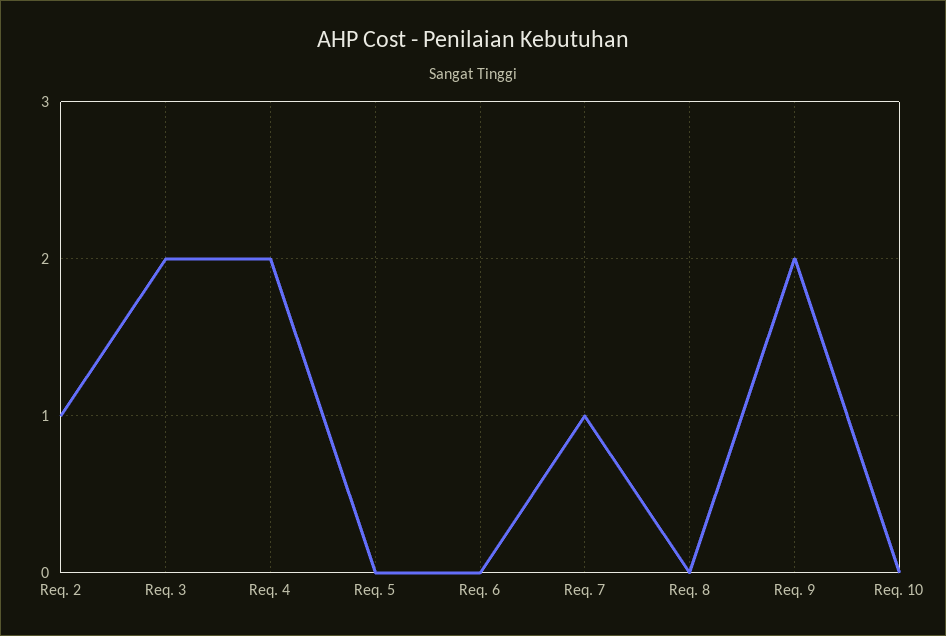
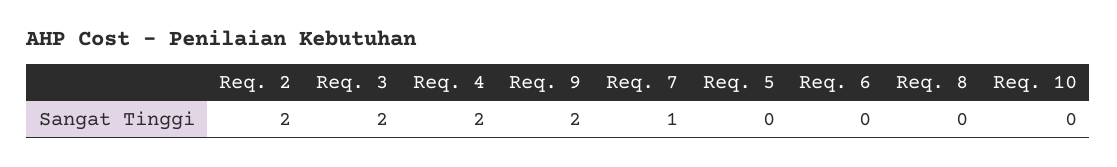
Req. 2: 1 -> 2

